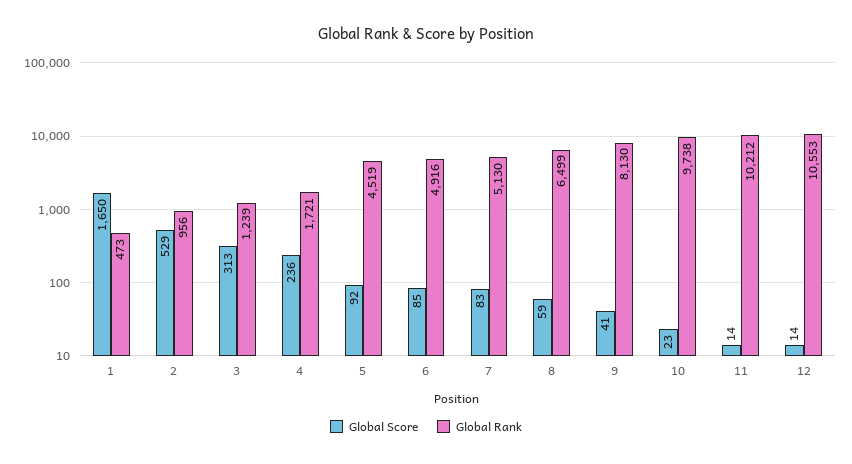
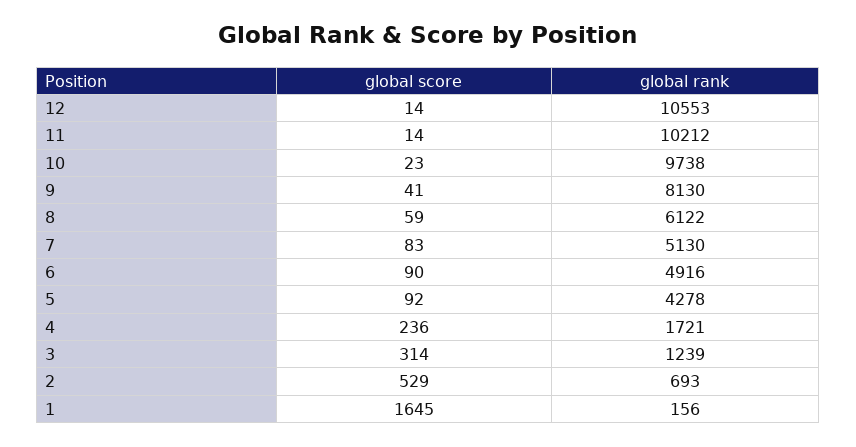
Global Score, 1: 1650 -> 1645
Global Rank, 1: 473 -> 156
Global Rank, 2: 956 -> 693
Global Score, 3: 313 -> 314
Global Rank, 5: 4519 -> 4278
Global Score, 6: 85 -> 90
Global Rank, 8: 6499 -> 6122

